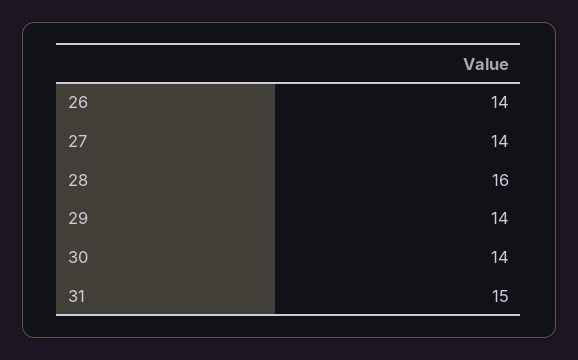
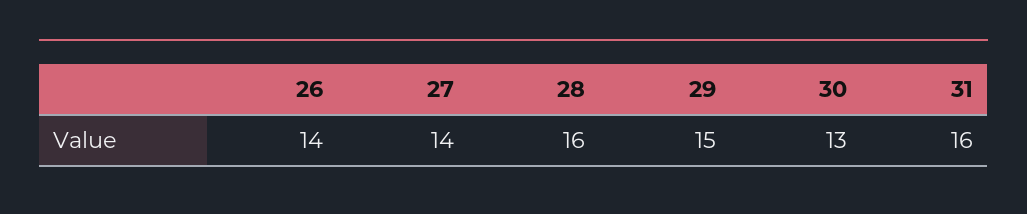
29: 14 -> 15
30: 14 -> 13
31: 15 -> 16

